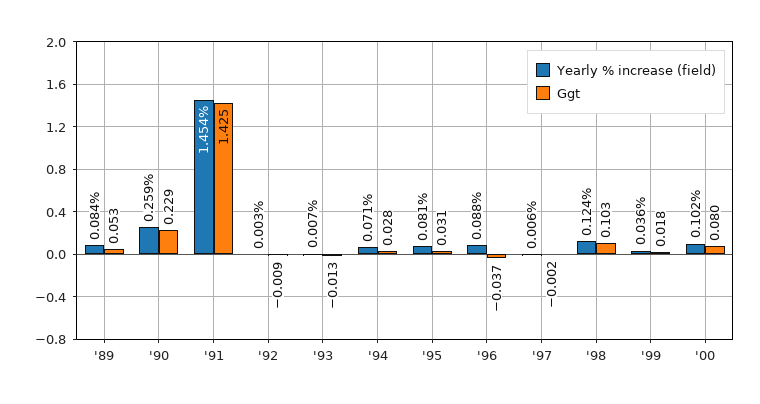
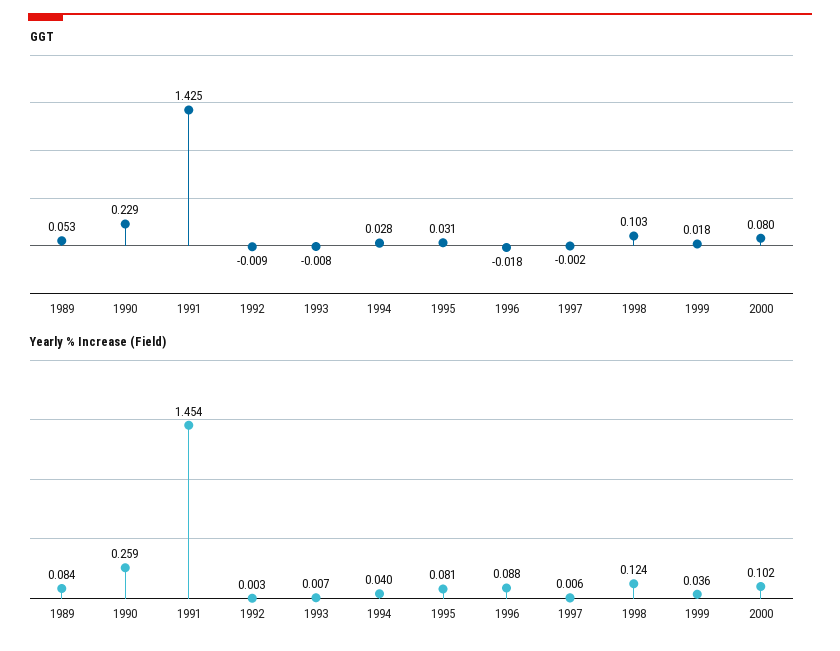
Ggt, '93: -0.013 -> -0.008
Yearly % increase (field), '94: 0.071 -> 0.04
Ggt, '96: -0.037 -> -0.018

